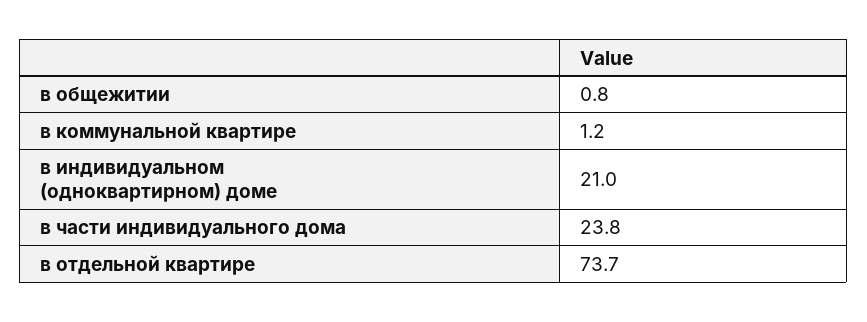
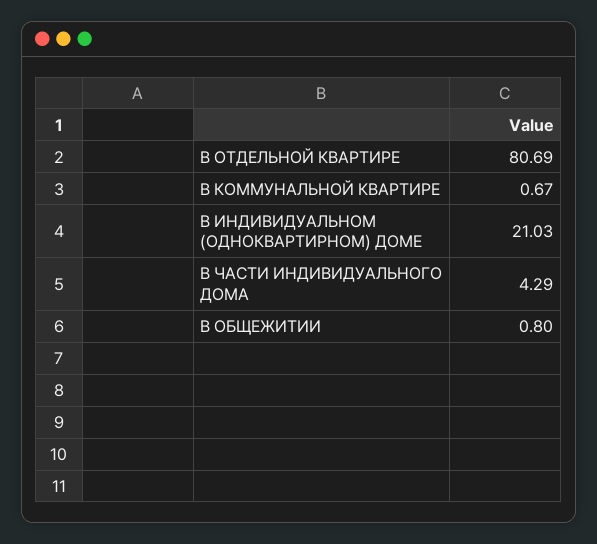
в коммунальной квартире: 1.2 -> 0.67
в части индивидуального дома: 23.8 -> 4.29
в отдельной квартире: 73.7 -> 80.69

